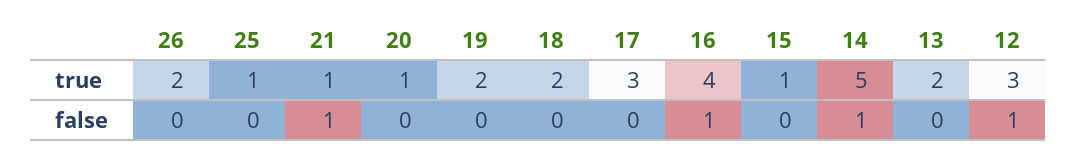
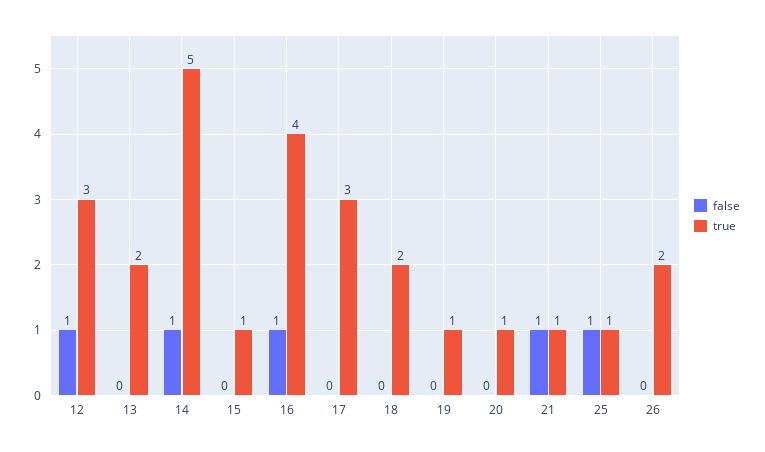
true, 19: 2 -> 1
false, 25: 0 -> 1

